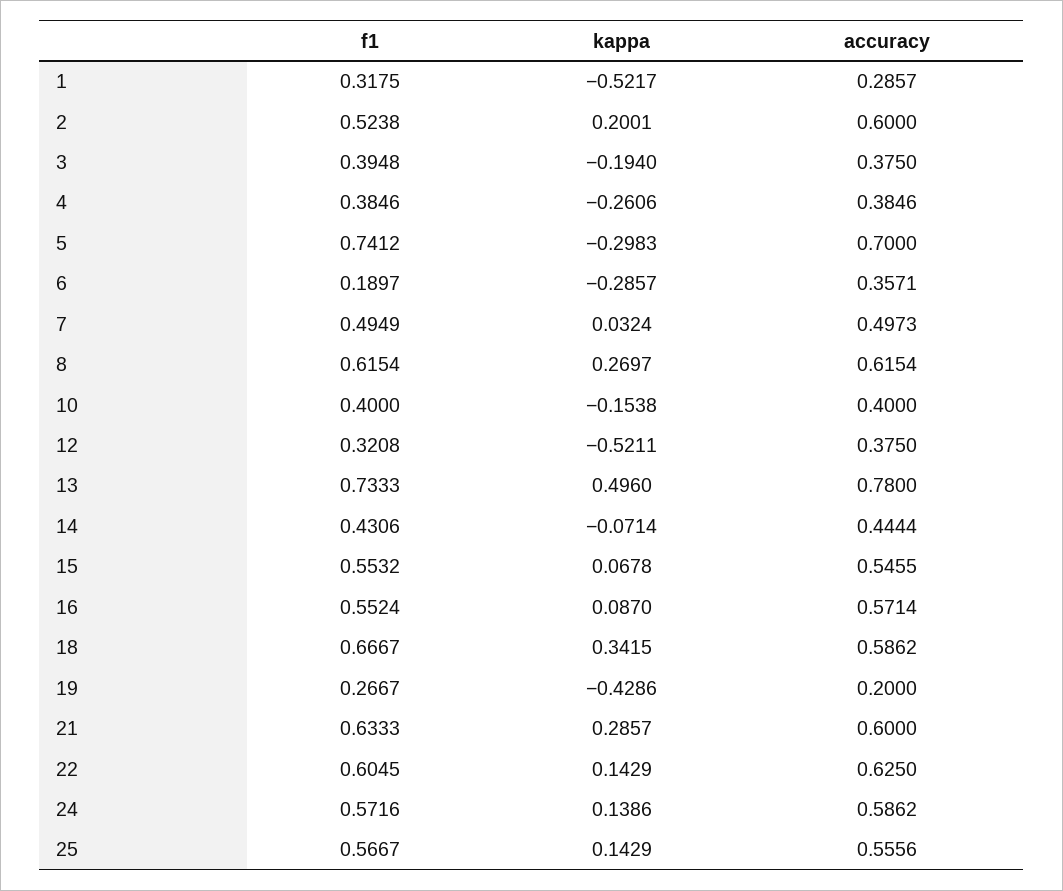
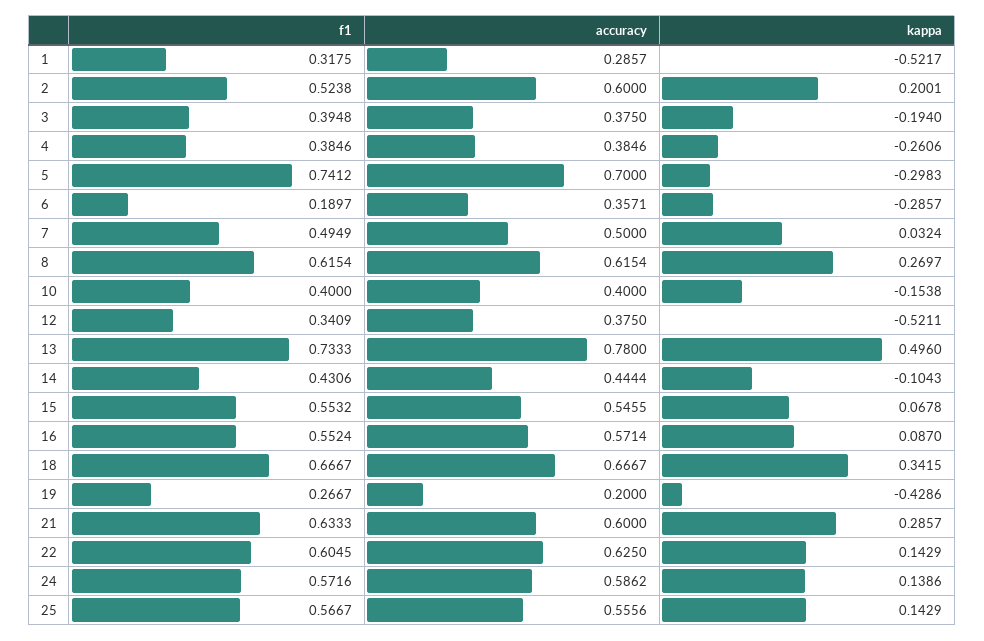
accuracy, 7: 0.4973 -> 0.5
f1, 12: 0.3208 -> 0.3409
kappa, 14: -0.0714 -> -0.1043
accuracy, 18: 0.5862 -> 0.6667

